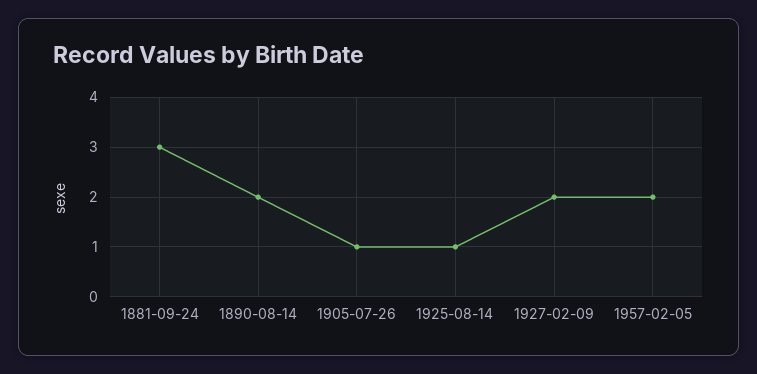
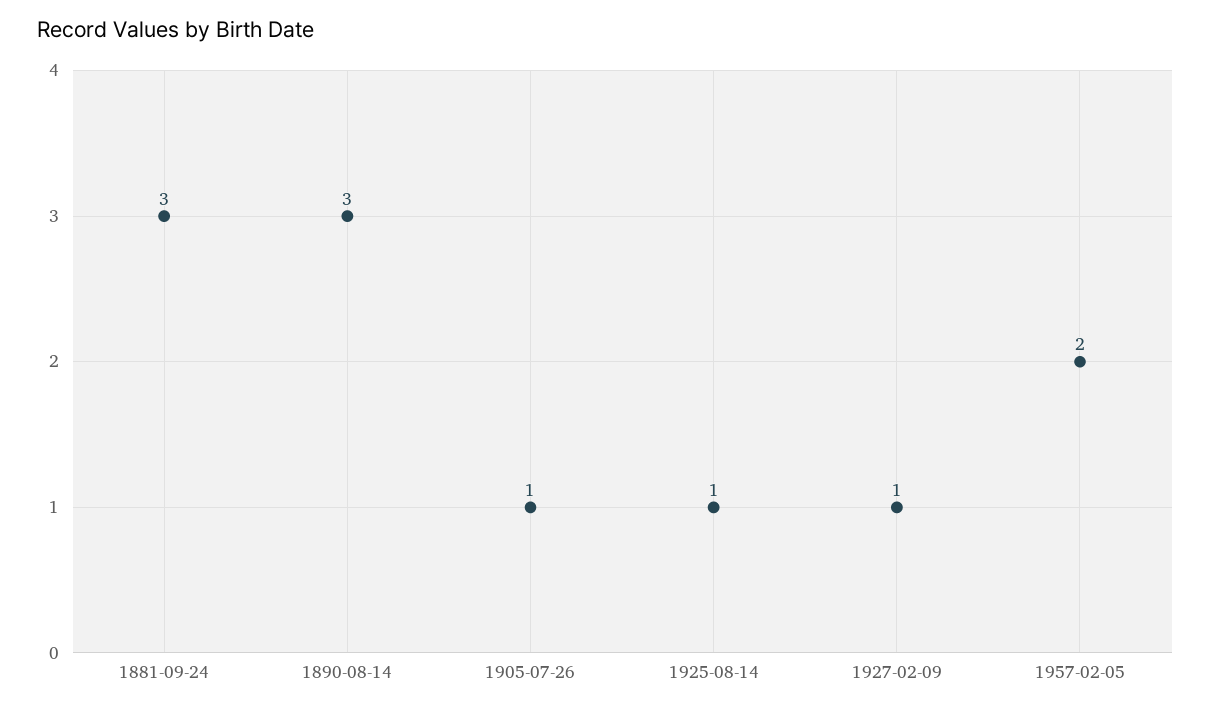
1890-08-14: 2 -> 3
1927-02-09: 2 -> 1

